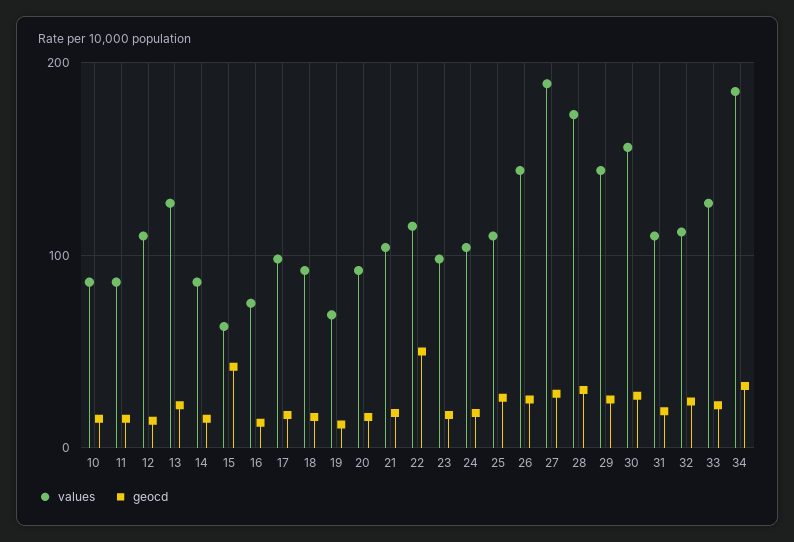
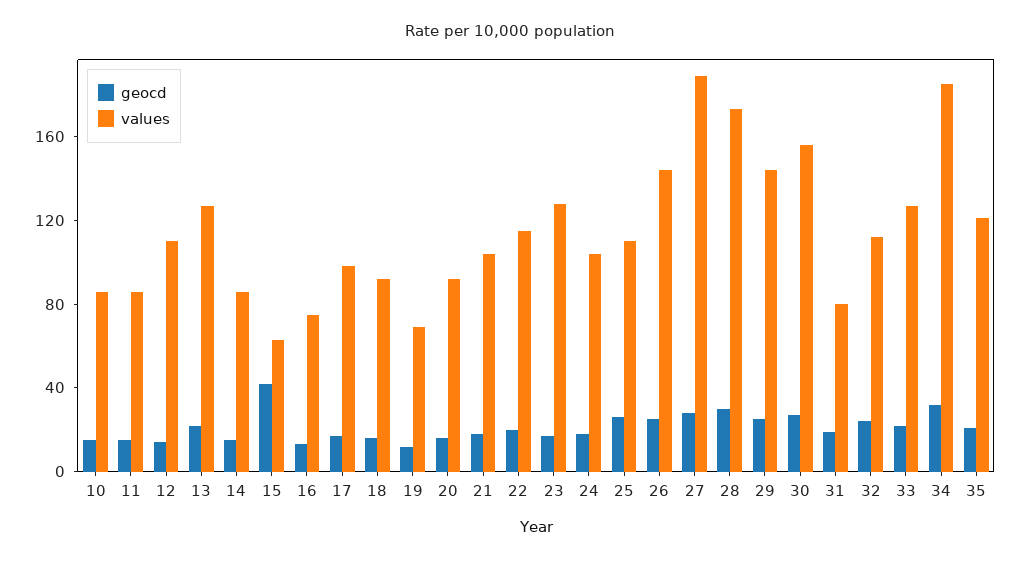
geocd, 22: 50 -> 20
values, 23: 100 -> 130
values, 31: 110 -> 80
geocd, 35: none -> 20
values, 35: none -> 120

